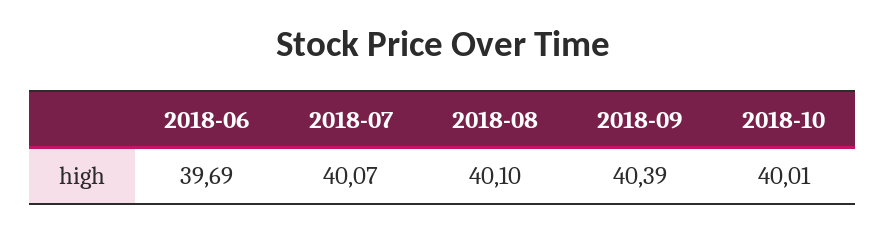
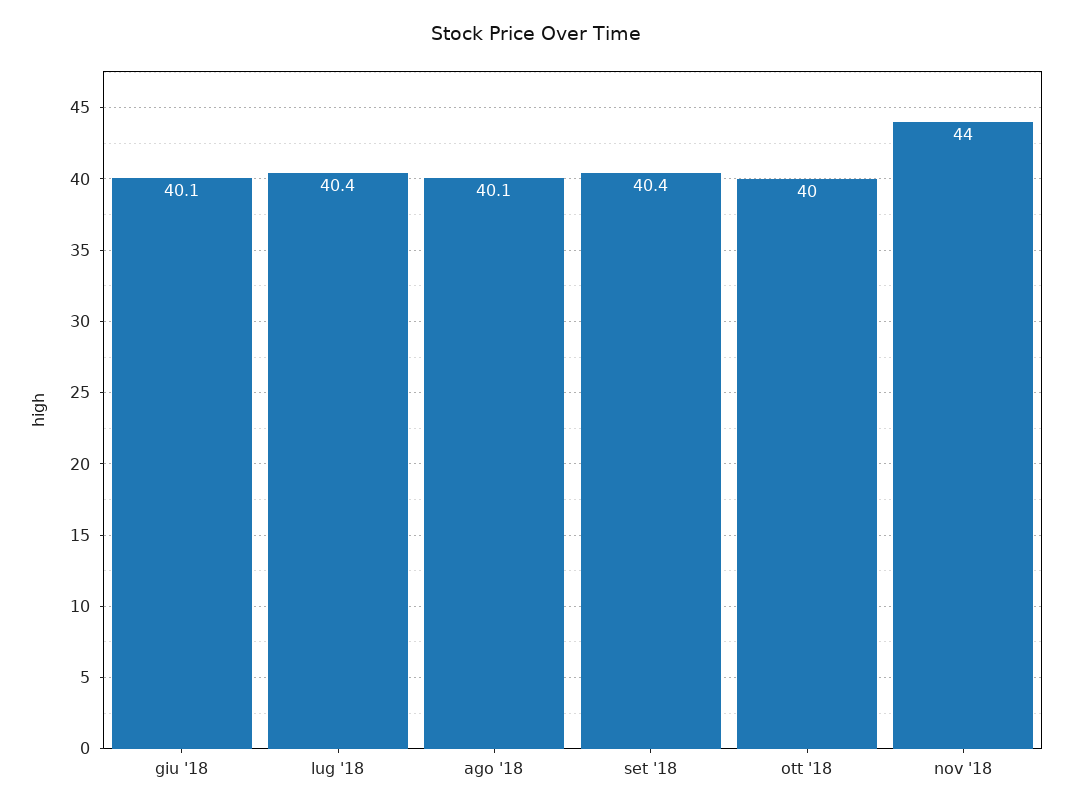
2018-06: 39.69 -> 40.1
2018-07: 40.07 -> 40.4
nov '18: none -> 44

